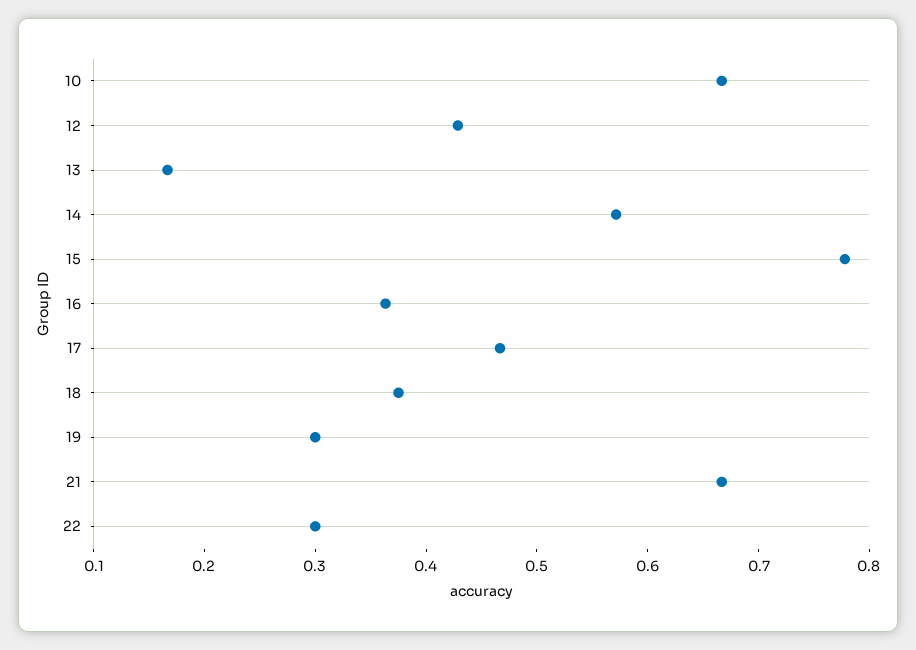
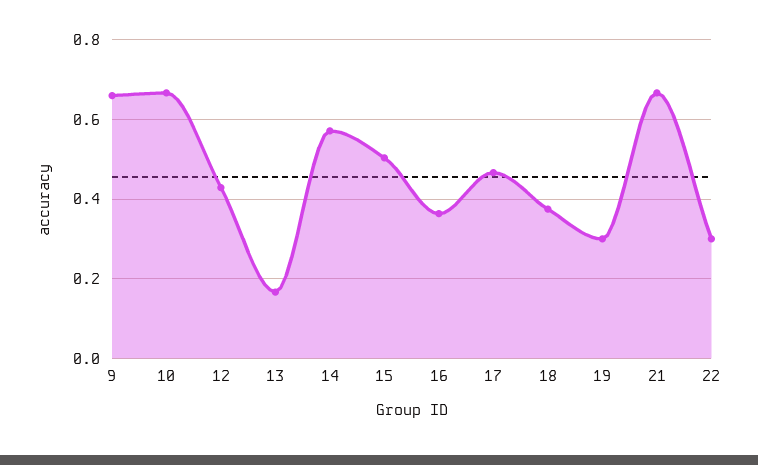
15: 0.78 -> 0.5
9: none -> 0.66

